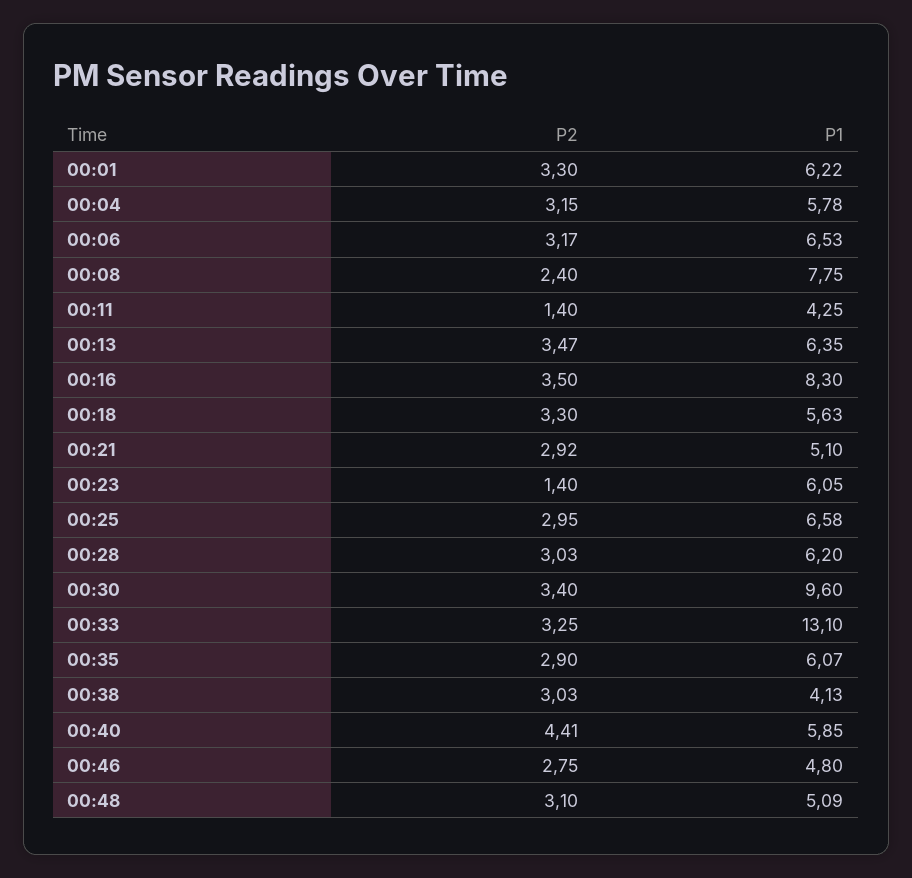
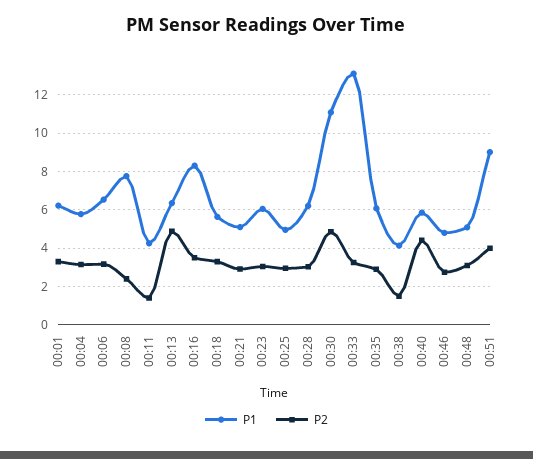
P2, 00:13: 3.47 -> 5
P2, 00:23: 1.4 -> 3
P1, 00:25: 6.58 -> 5
P2, 00:30: 3.4 -> 5
P1, 00:30: 9.6 -> 11
P2, 00:38: 3.03 -> 1.5
P1, 00:51: none -> 9
P2, 00:51: none -> 4

